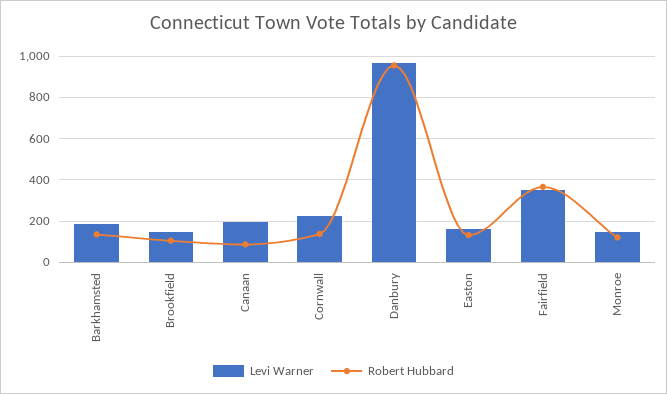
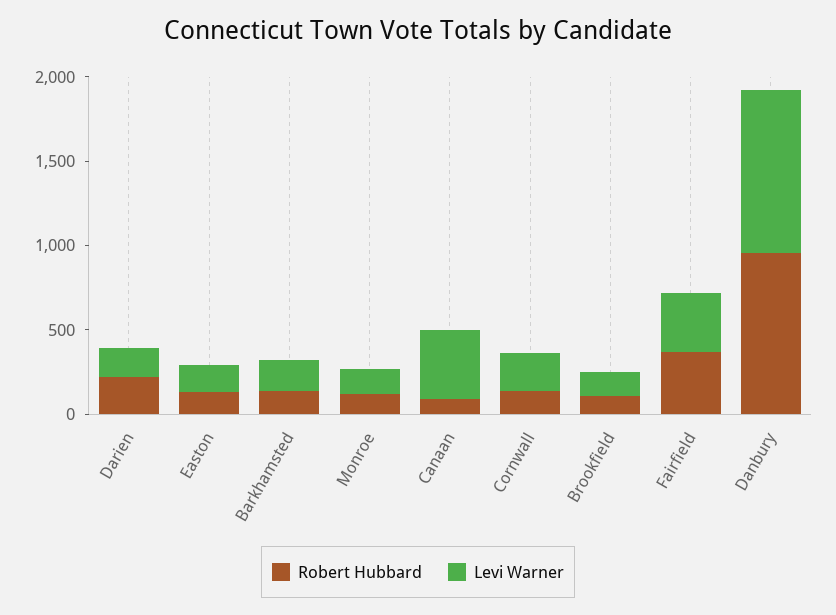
Levi Warner, Canaan: 200 -> 400
Robert Hubbard, Darien: none -> 200
Levi Warner, Darien: none -> 200

